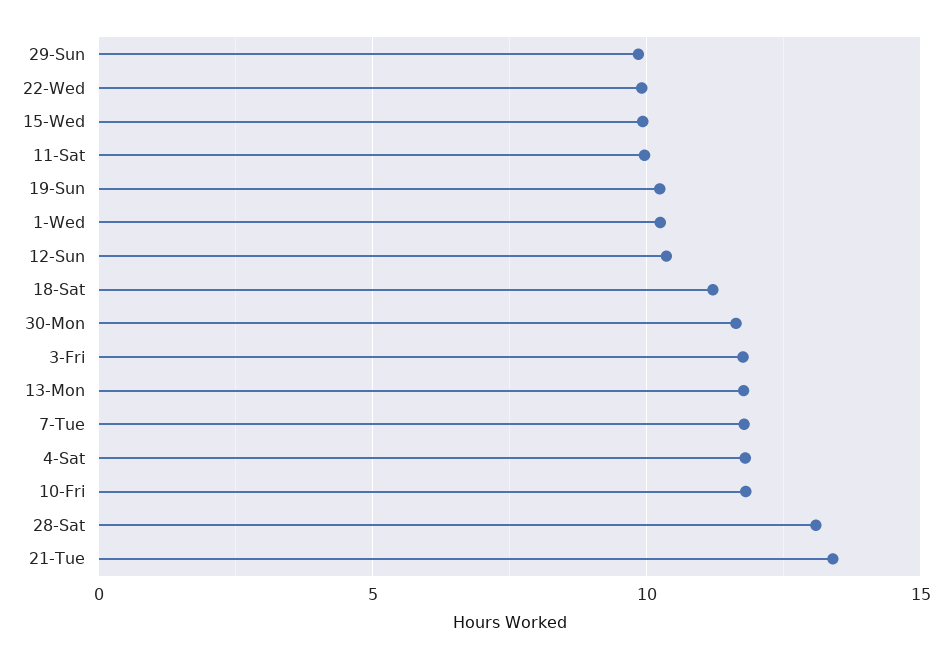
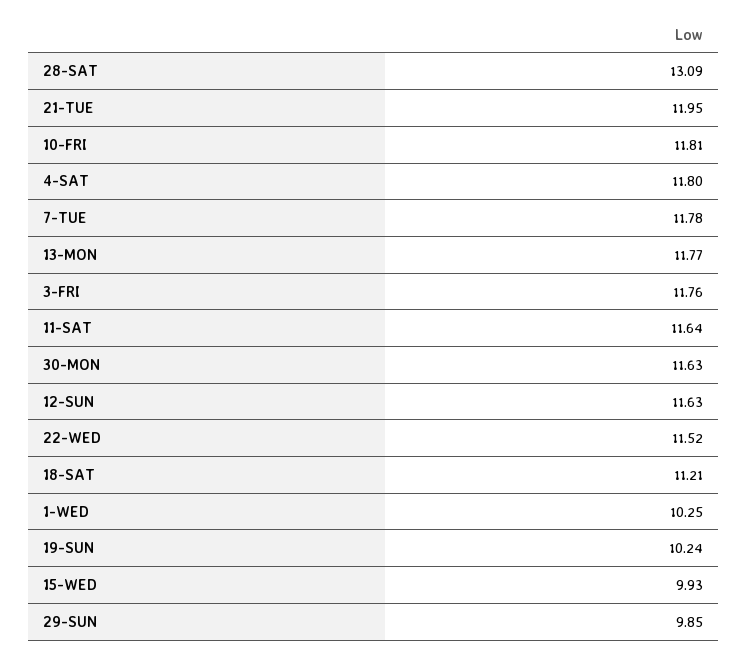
22-Wed: 10 -> 11.52
11-Sat: 10 -> 11.64
12-Sun: 10.5 -> 11.63
21-Tue: 13.5 -> 11.95

